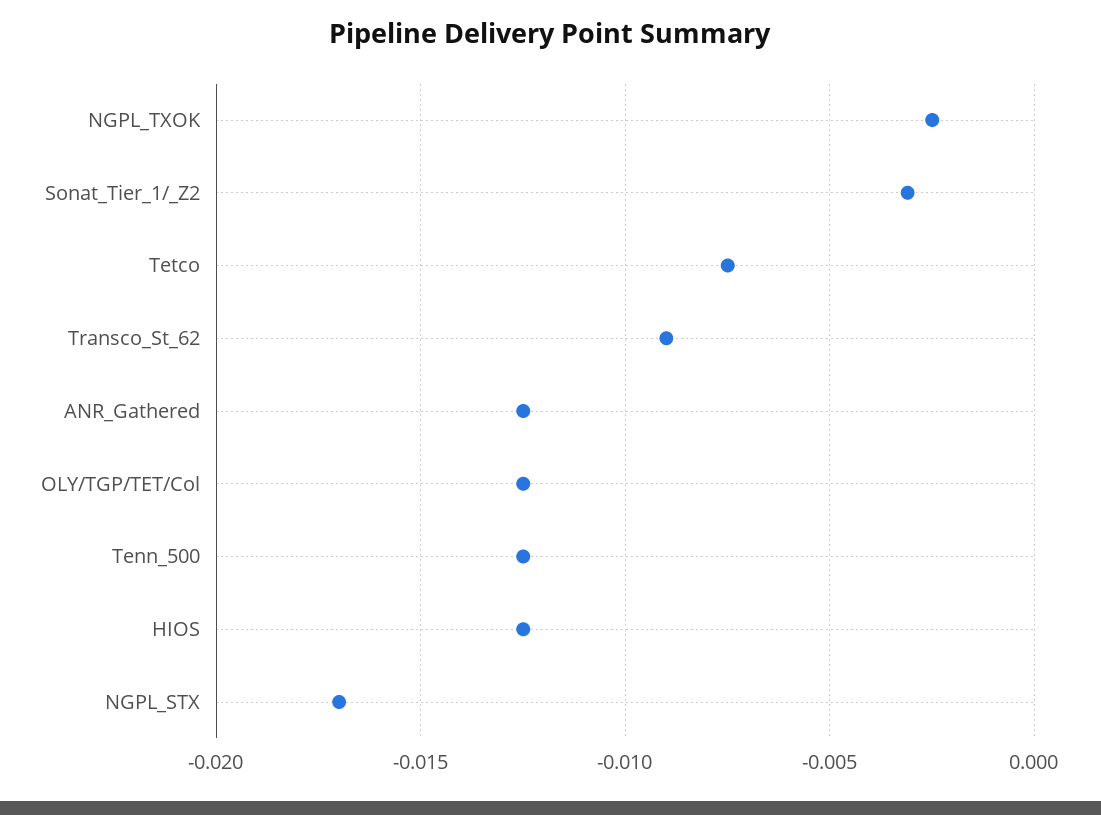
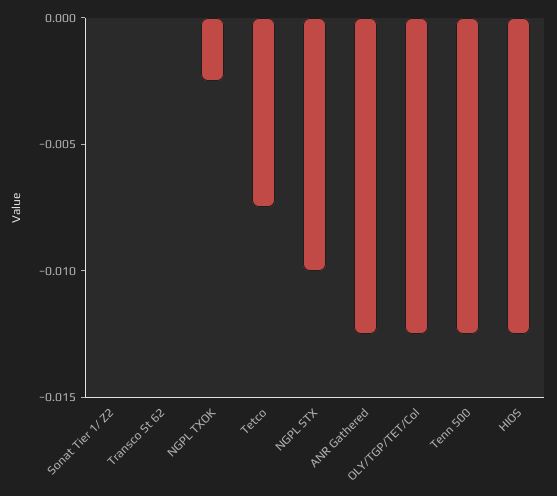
Sonat_Tier_1/_Z2: -0.003 -> 0
Transco_St_62: -0.009 -> 0
NGPL_STX: -0.017 -> -0.01

